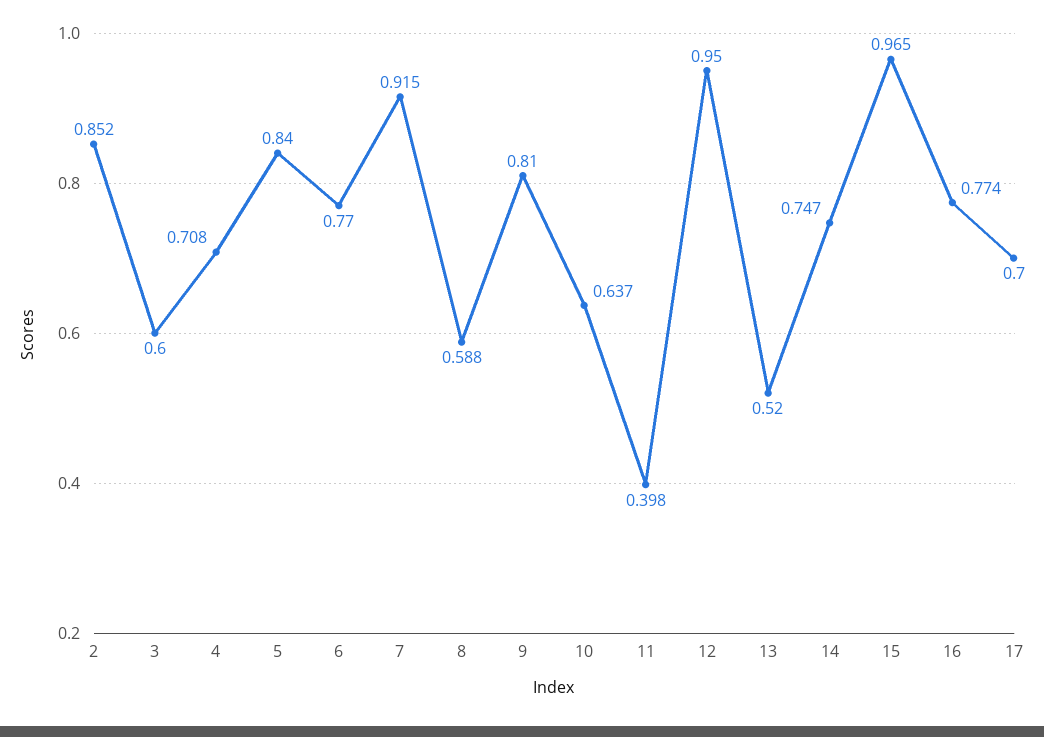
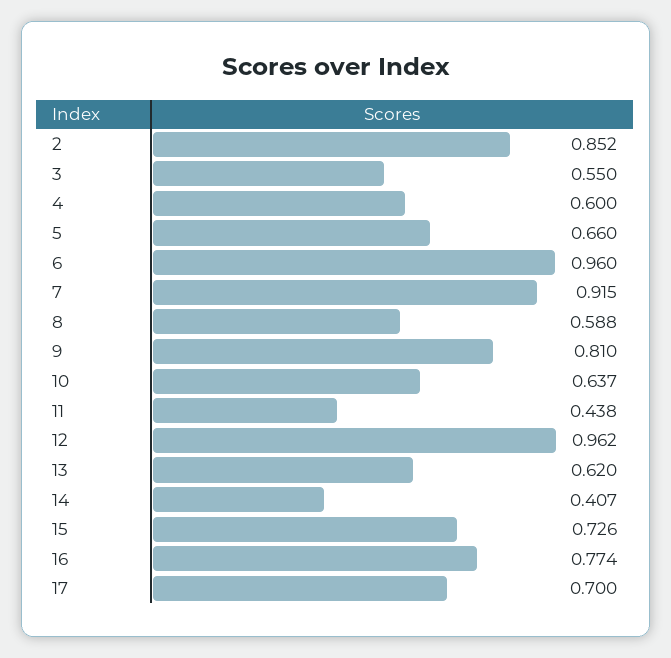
3: 0.6 -> 0.55
4: 0.708 -> 0.6
5: 0.84 -> 0.66
6: 0.77 -> 0.96
11: 0.398 -> 0.438
12: 0.95 -> 0.962
13: 0.52 -> 0.62
14: 0.747 -> 0.407
15: 0.965 -> 0.726

